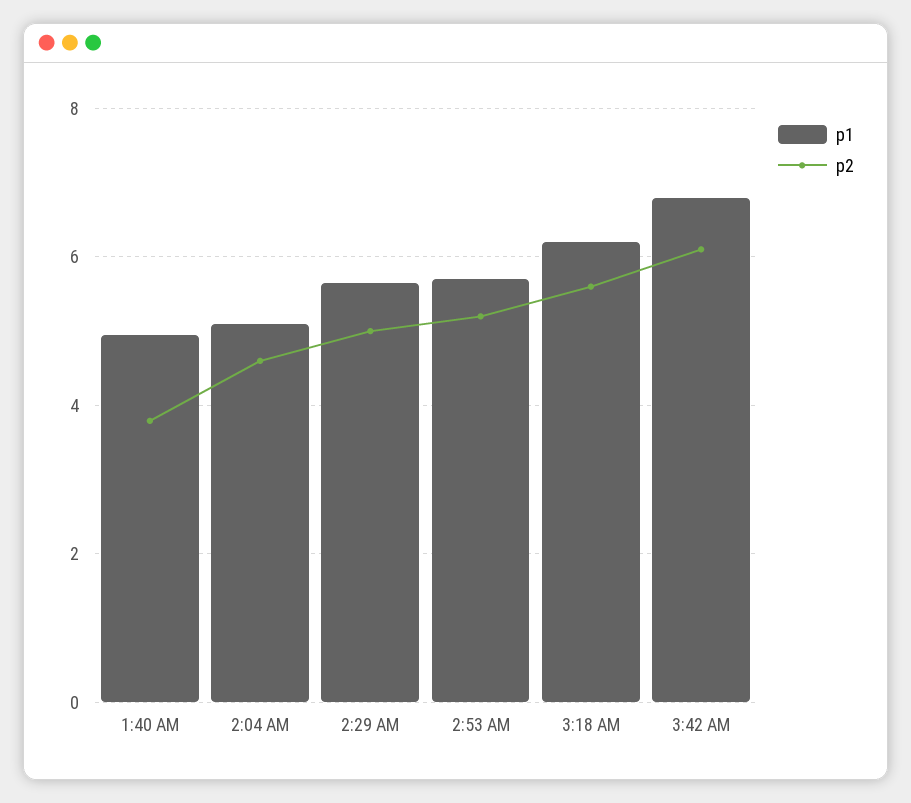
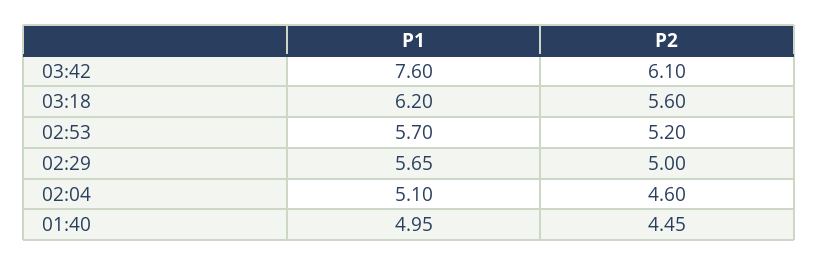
p2, 1:40 AM: 3.8 -> 4.45
p1, 3:42 AM: 6.8 -> 7.6

